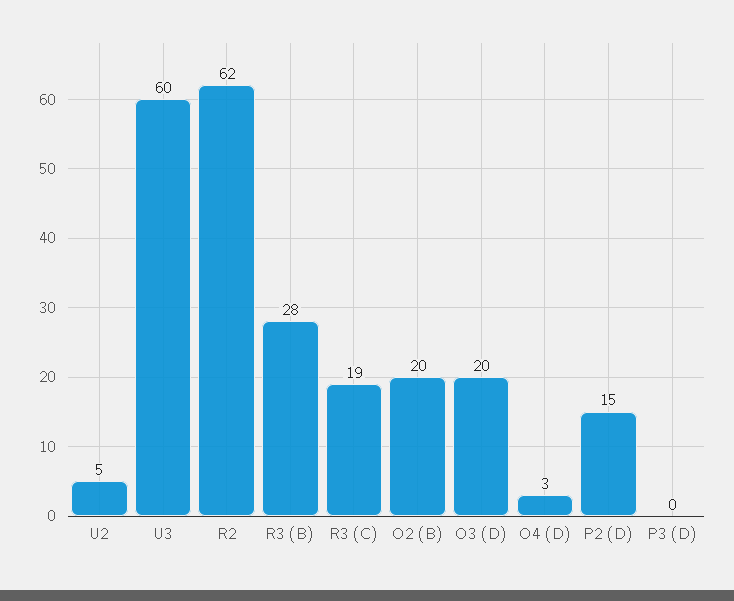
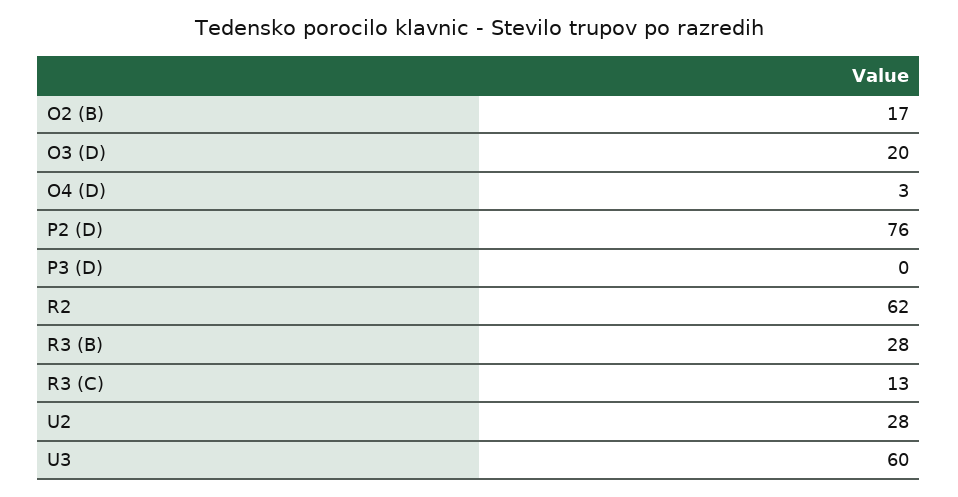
U2: 5 -> 28
R3 (C): 19 -> 13
O2 (B): 20 -> 17
P2 (D): 15 -> 76

